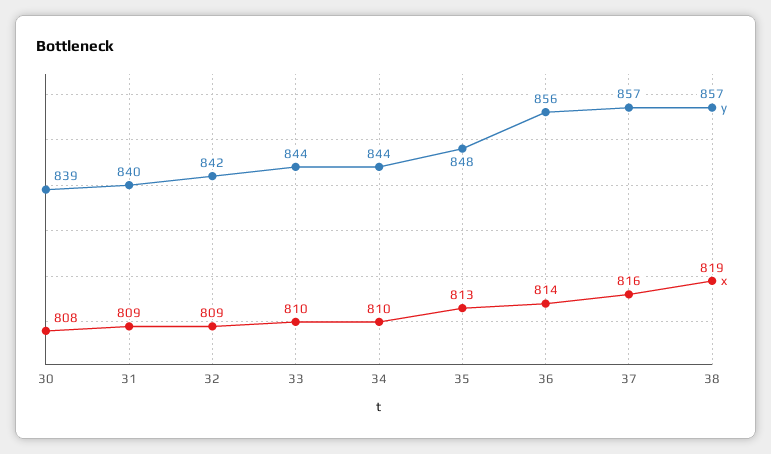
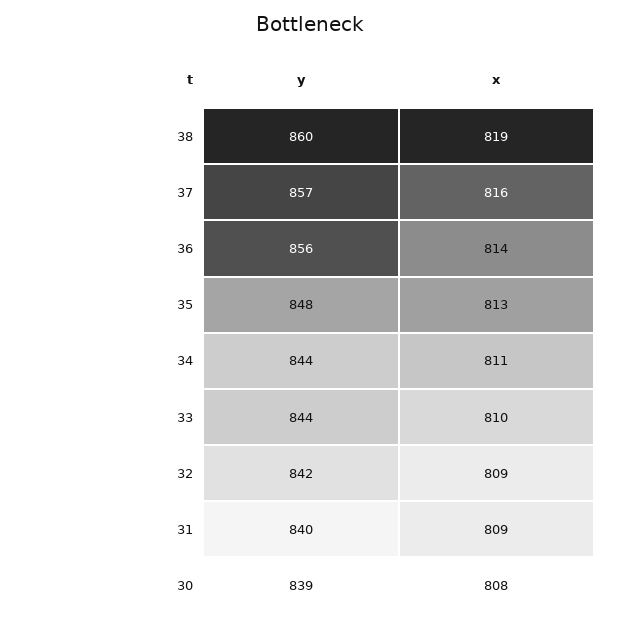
x, 34: 810 -> 811
y, 38: 857 -> 860

